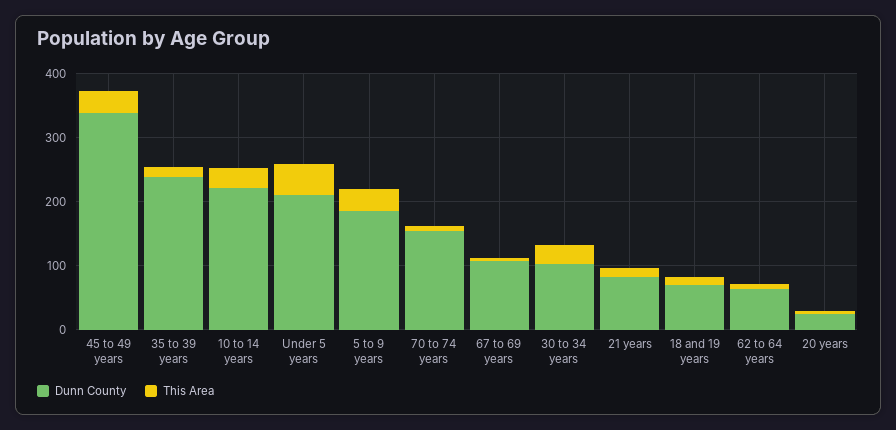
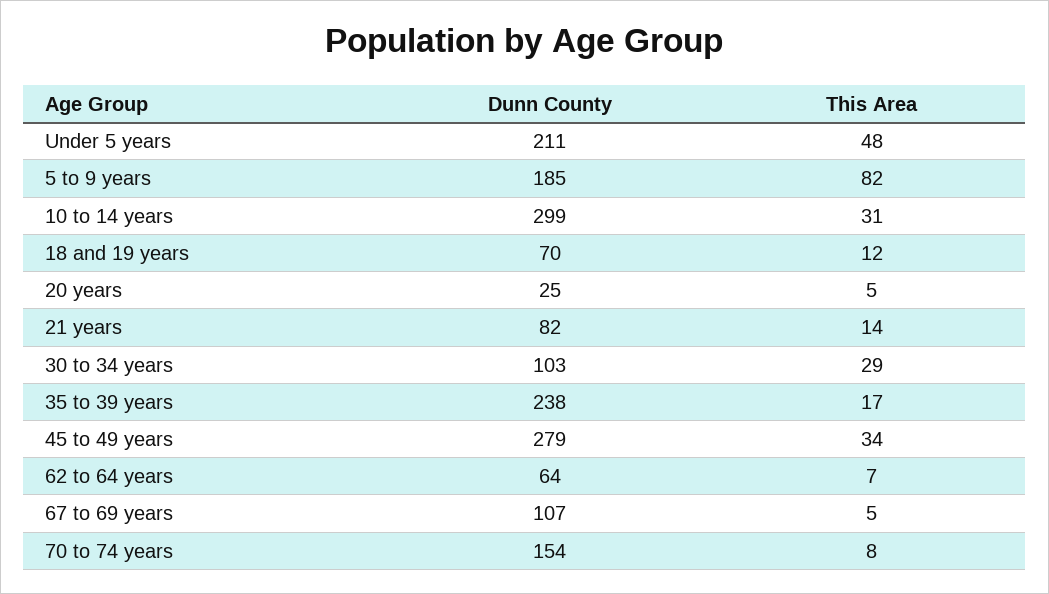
Dunn County, 45 to 49 years: 340 -> 279
Dunn County, 10 to 14 years: 220 -> 299
This Area, 5 to 9 years: 40 -> 82

